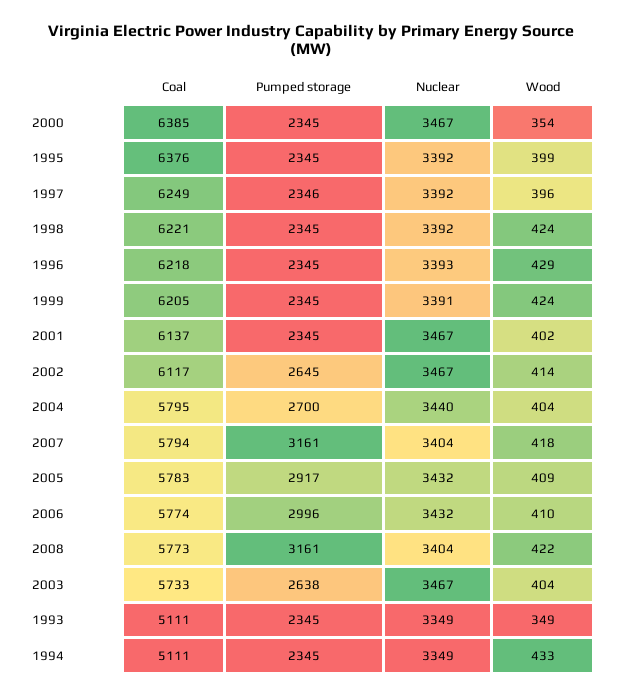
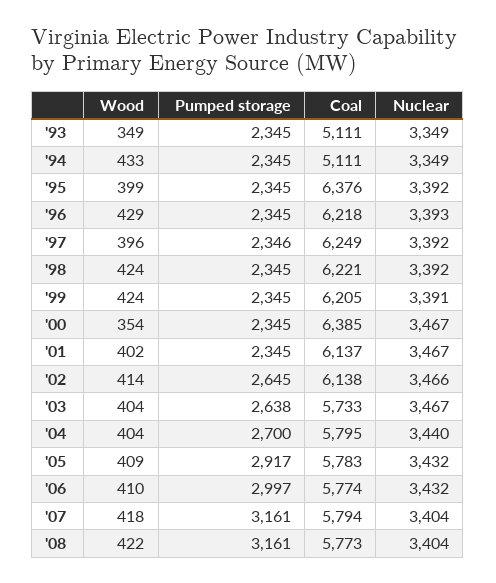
Coal, 2002: 6117 -> 6138
Nuclear, 2002: 3467 -> 3466
Pumped storage, 2006: 2996 -> 2997

